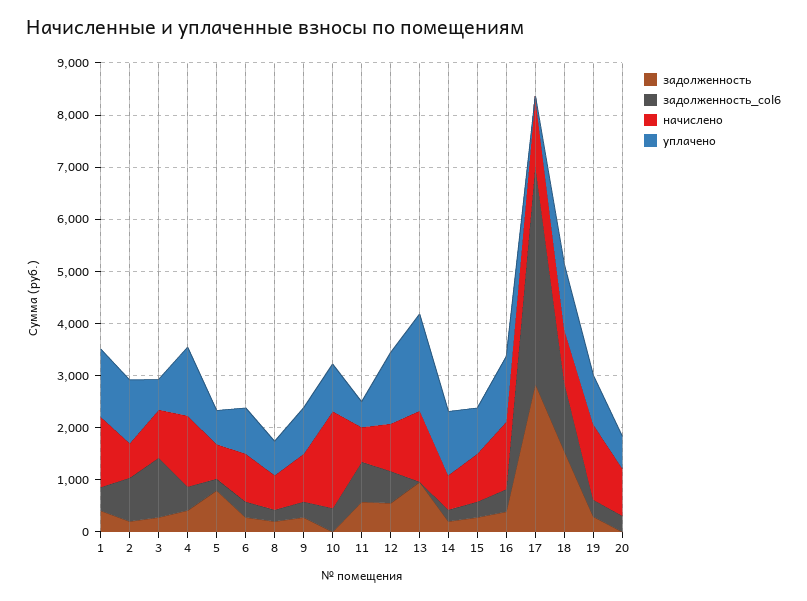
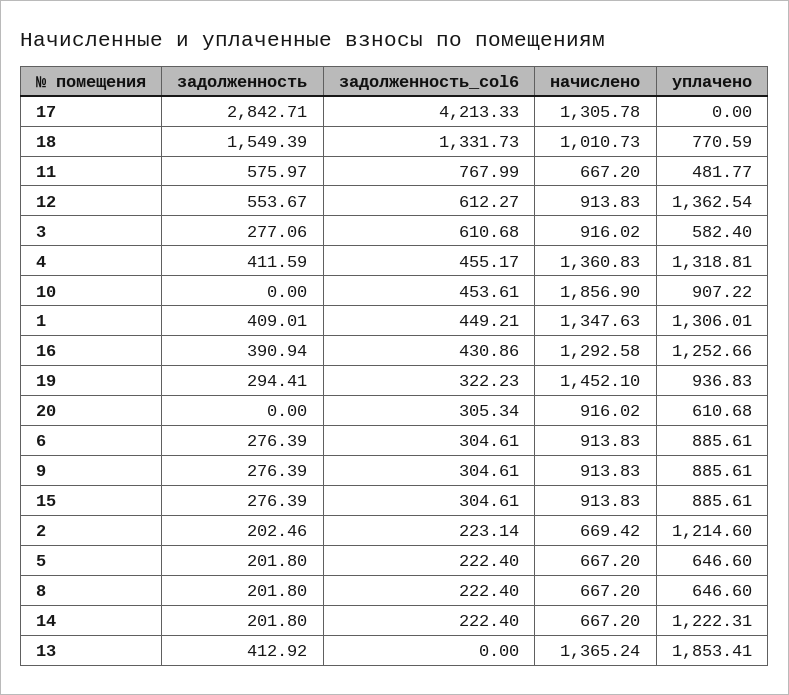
задолженность_col6, 2: 800 -> 223.14
задолженность_col6, 3: 1200 -> 610.68
задолженность, 5: 800 -> 201.8
задолженность, 13: 1000 -> 412.92
уплачено, 18: 1200 -> 770.59

